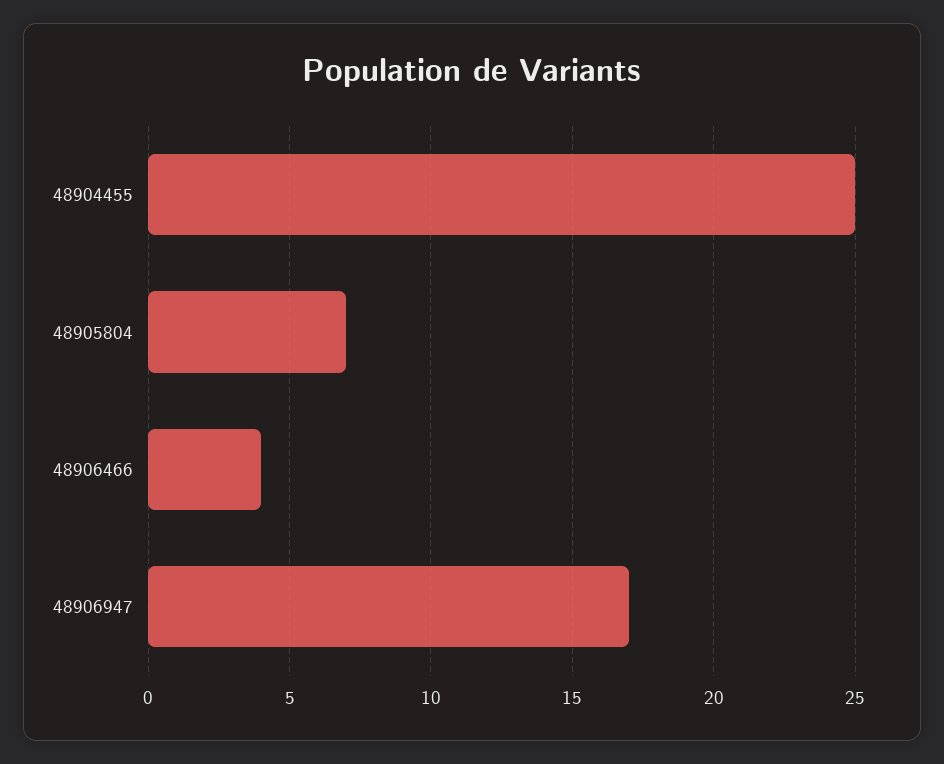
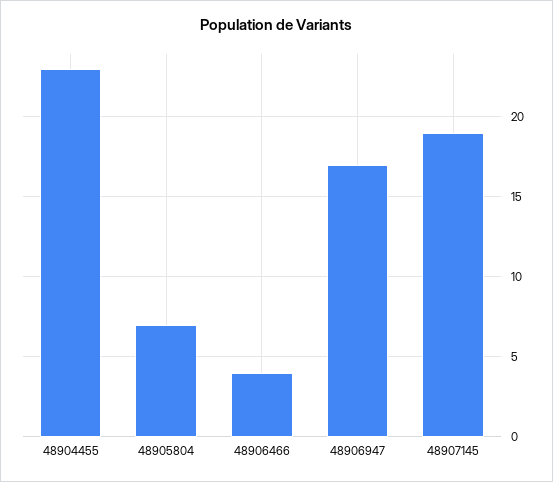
48904455: 25 -> 23
48907145: none -> 19

